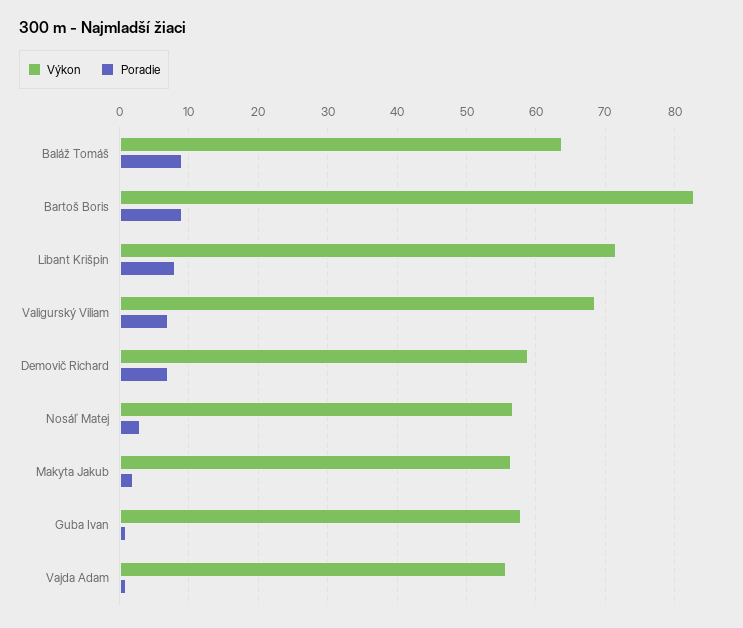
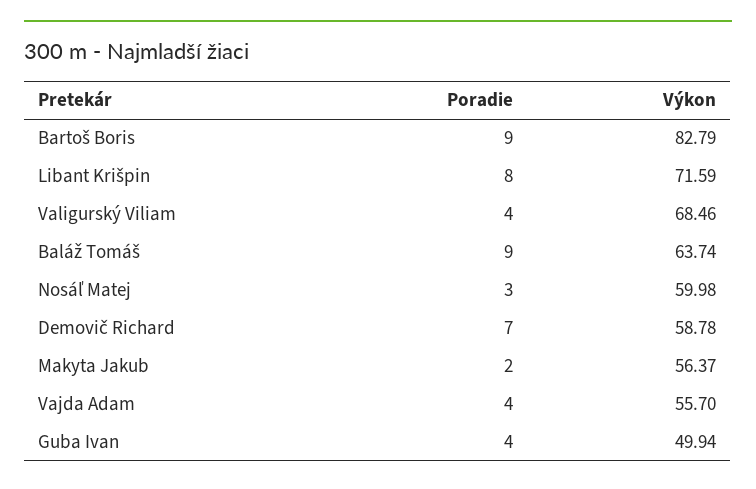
Poradie, Valigurský Viliam: 7 -> 4
Výkon, Nosáľ Matej: 57 -> 59.98
Výkon, Guba Ivan: 58 -> 49.94
Poradie, Guba Ivan: 1 -> 4
Poradie, Vajda Adam: 1 -> 4

